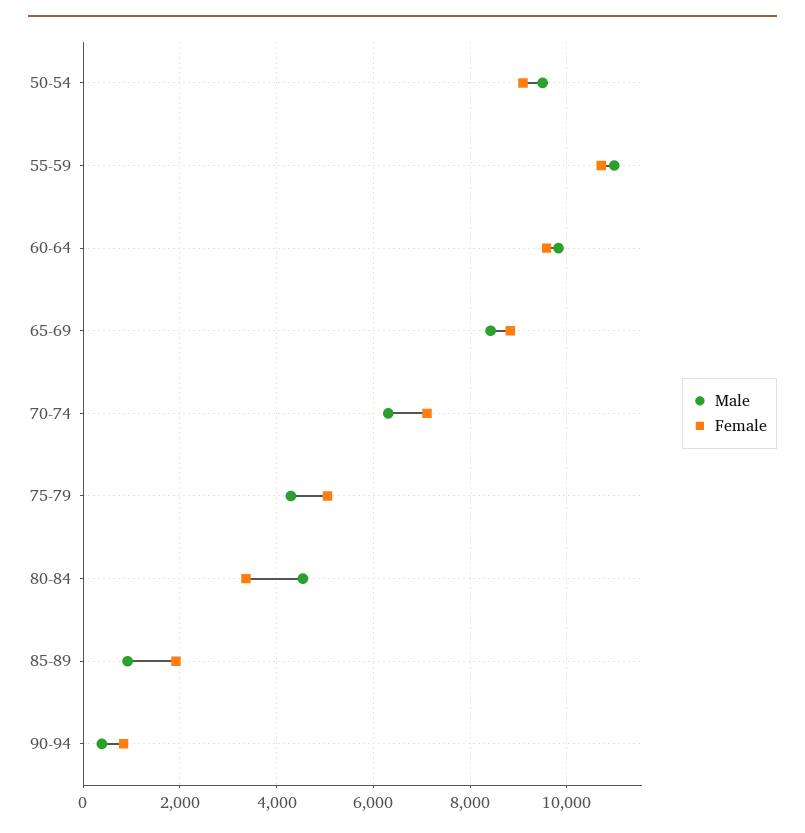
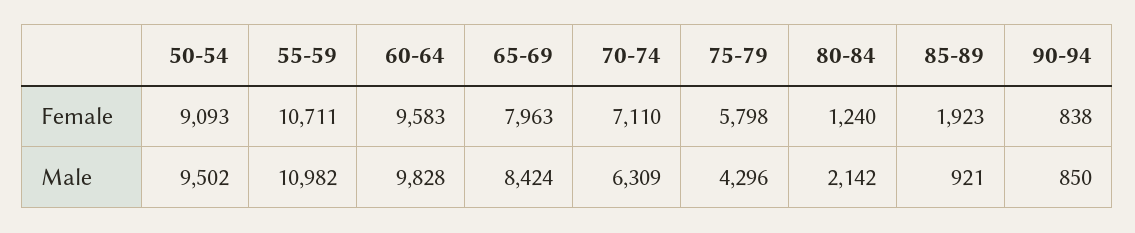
Female, 65-69: 8800 -> 7963
Female, 75-79: 5000 -> 5798
Male, 80-84: 4600 -> 2142
Female, 80-84: 3400 -> 1240
Male, 90-94: 400 -> 850

